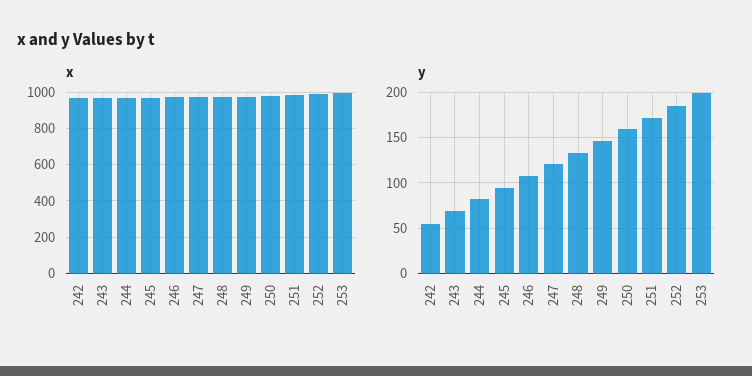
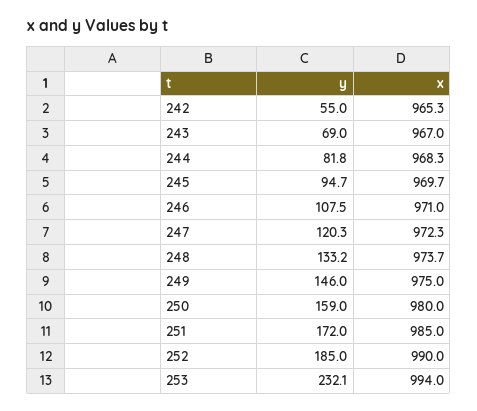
y, 253: 200 -> 232.1

